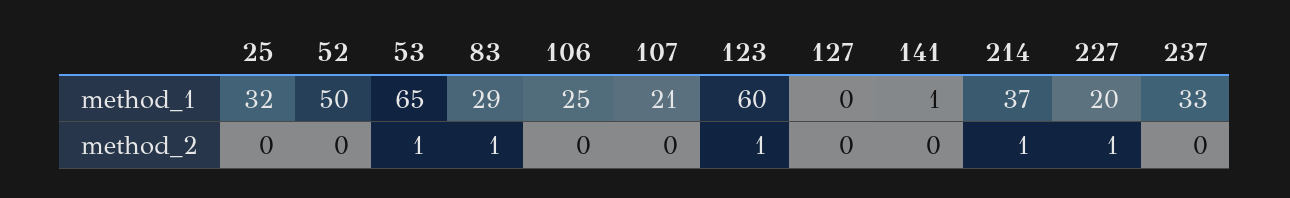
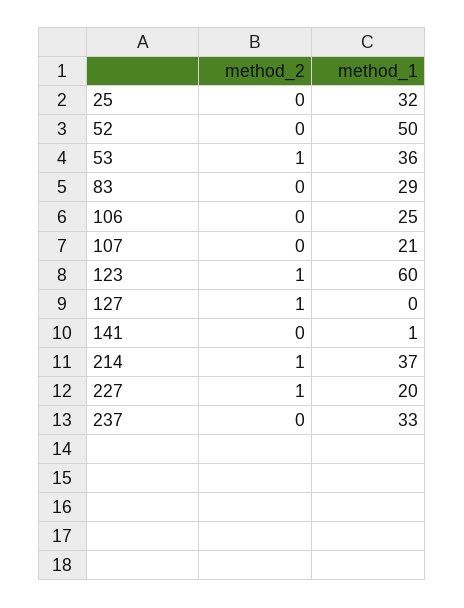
53, method_1: 65 -> 36
83, method_2: 1 -> 0
127, method_2: 0 -> 1

